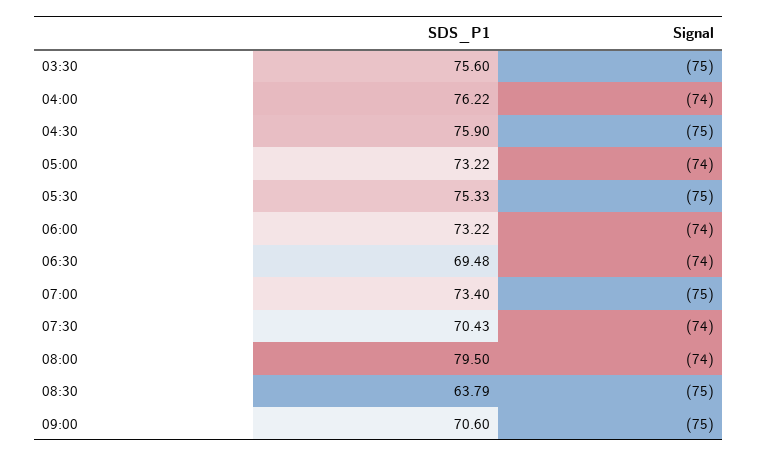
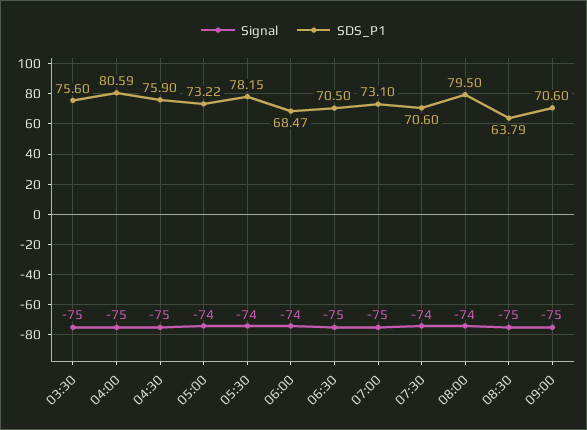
SDS_P1, 04:00: 76.22 -> 80.59
Signal, 04:00: -74 -> -75
SDS_P1, 05:30: 75.33 -> 78.15
Signal, 05:30: -75 -> -74
SDS_P1, 06:00: 73.22 -> 68.47
SDS_P1, 06:30: 69.48 -> 70.5
Signal, 06:30: -74 -> -75
SDS_P1, 07:00: 73.4 -> 73.1
SDS_P1, 07:30: 70.43 -> 70.6

